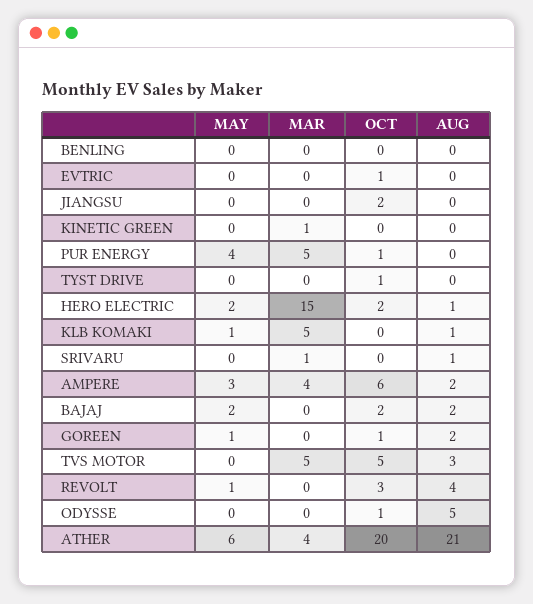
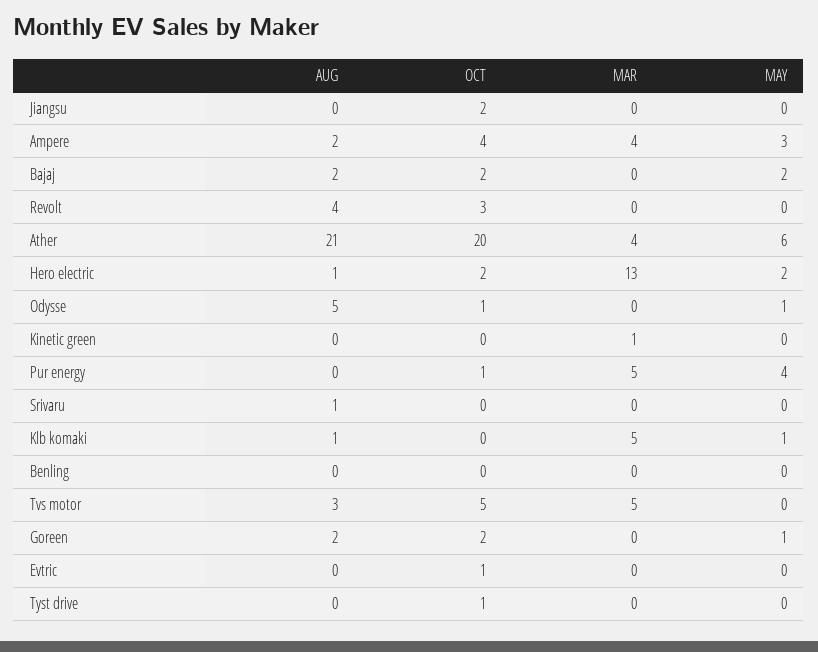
MAR, HERO ELECTRIC: 15 -> 13
MAR, SRIVARU: 1 -> 0
OCT, AMPERE: 6 -> 4
OCT, GOREEN: 1 -> 2
MAY, REVOLT: 1 -> 0
MAY, ODYSSE: 0 -> 1

